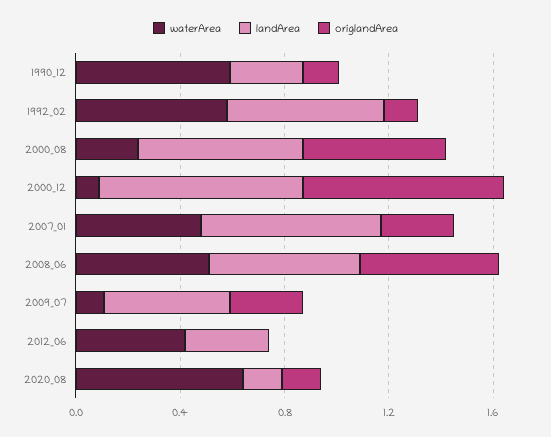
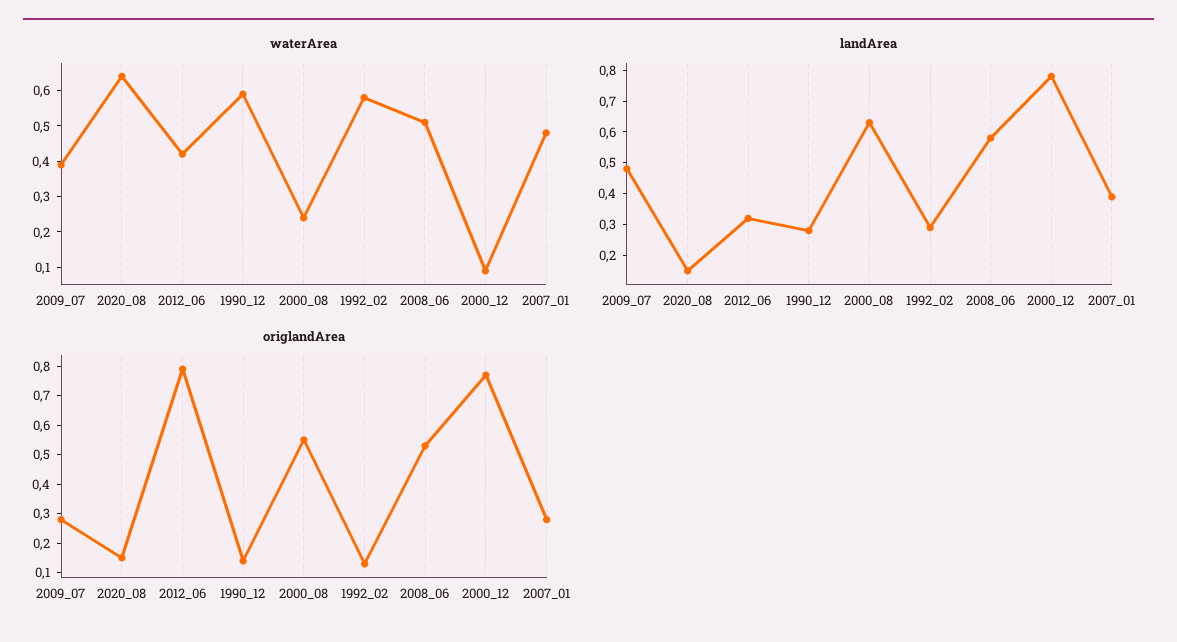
landArea, 1992_02: 0.6 -> 0.3
landArea, 2007_01: 0.7 -> 0.4
waterArea, 2009_07: 0.1 -> 0.4
origlandArea, 2012_06: 0 -> 0.8

